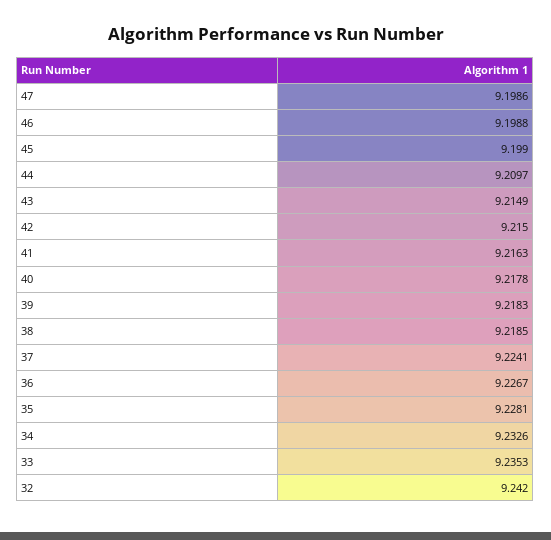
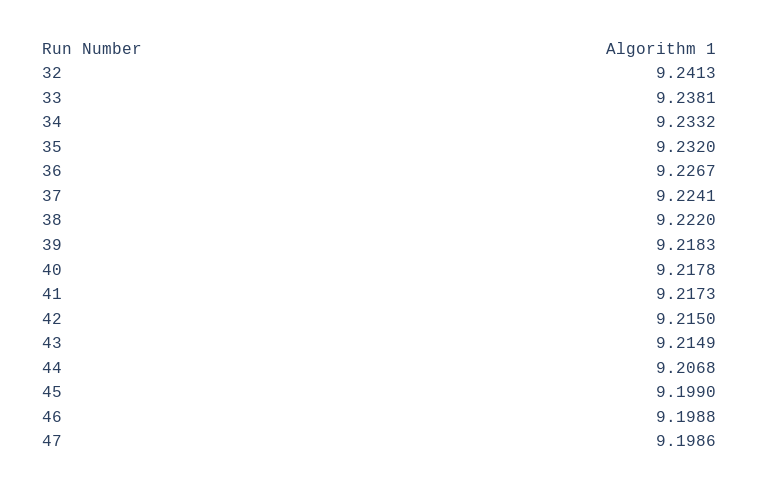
44: 9.2097 -> 9.2068
41: 9.2163 -> 9.2173
38: 9.2185 -> 9.222
35: 9.2281 -> 9.232
34: 9.2326 -> 9.2332
33: 9.2353 -> 9.2381
32: 9.242 -> 9.2413

